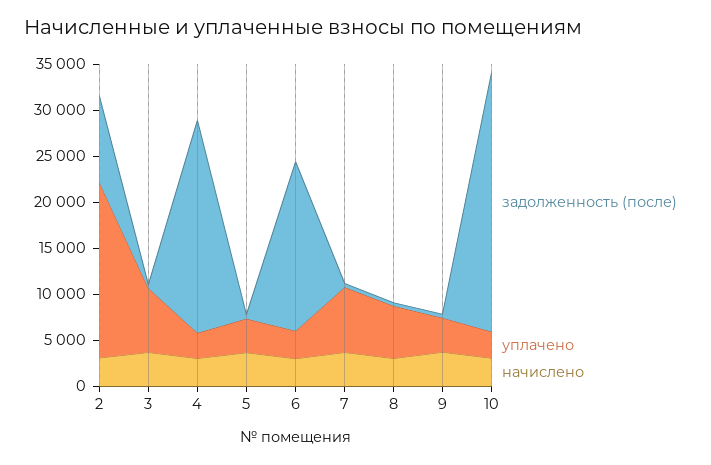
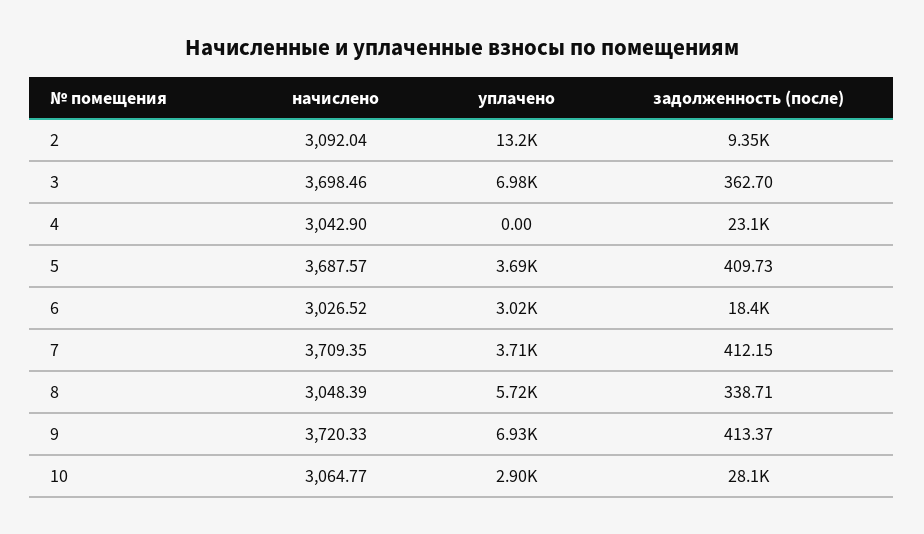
уплачено, 2: 19000 -> 13200
уплачено, 4: 3000 -> 0
уплачено, 7: 7000 -> 3710
уплачено, 9: 4000 -> 6930

